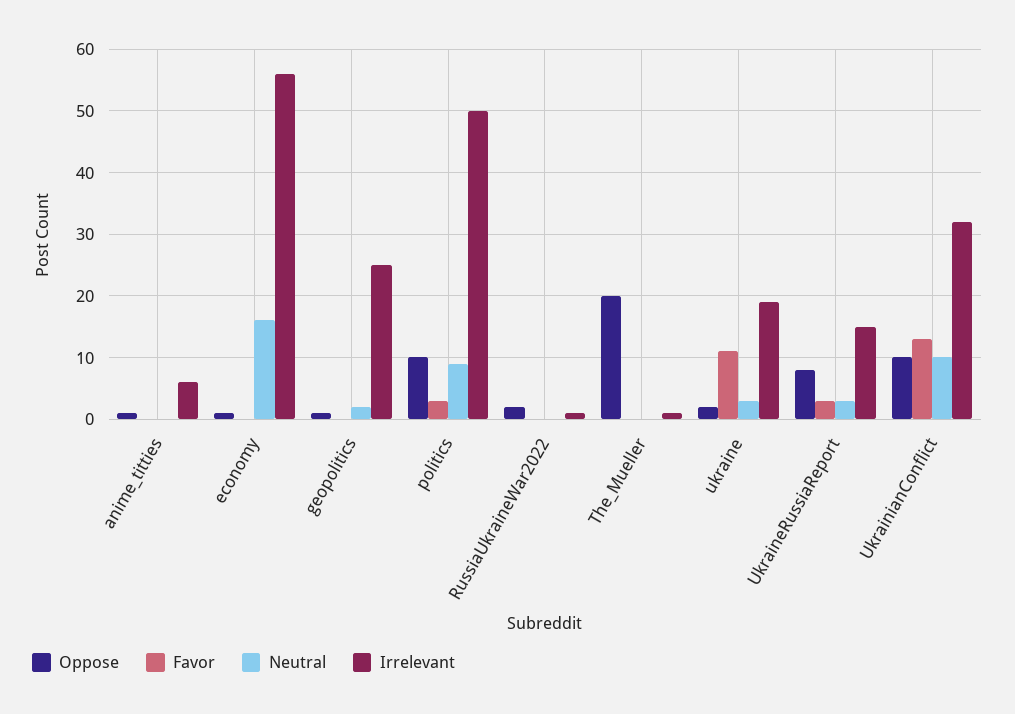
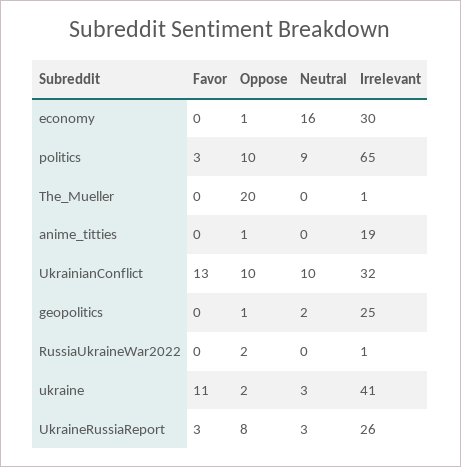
Irrelevant, anime_titties: 6 -> 19
Irrelevant, economy: 56 -> 30
Irrelevant, politics: 50 -> 65
Irrelevant, ukraine: 19 -> 41
Irrelevant, UkraineRussiaReport: 15 -> 26

